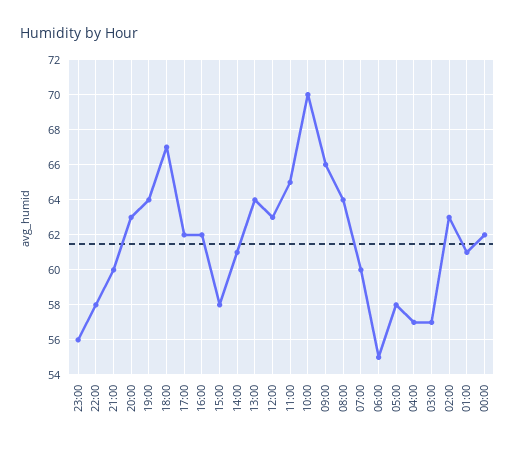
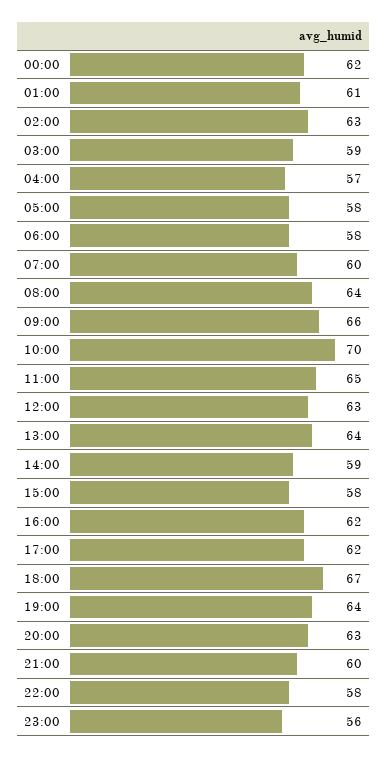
14:00: 61 -> 59
06:00: 55 -> 58
03:00: 57 -> 59

